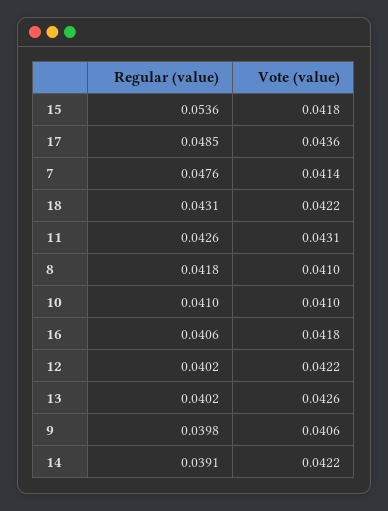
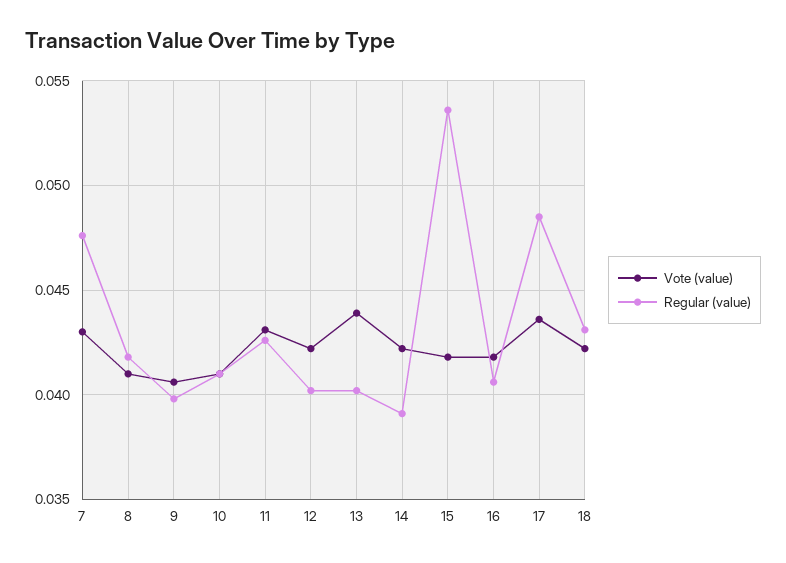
Vote (value), 7: 0.0414 -> 0.043
Vote (value), 13: 0.0426 -> 0.044

